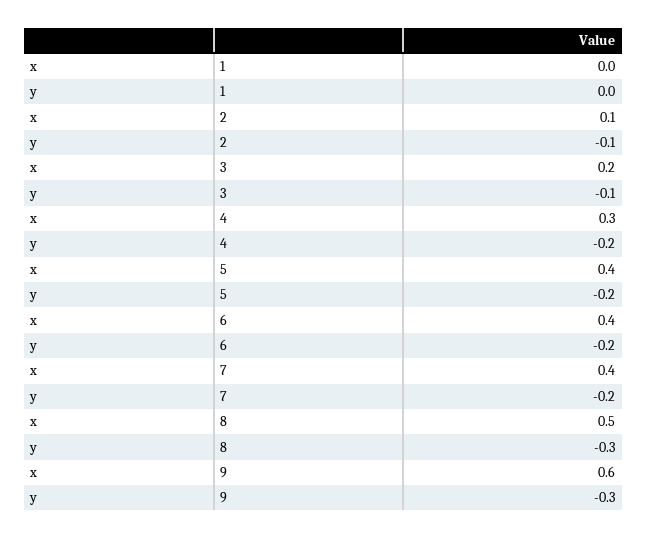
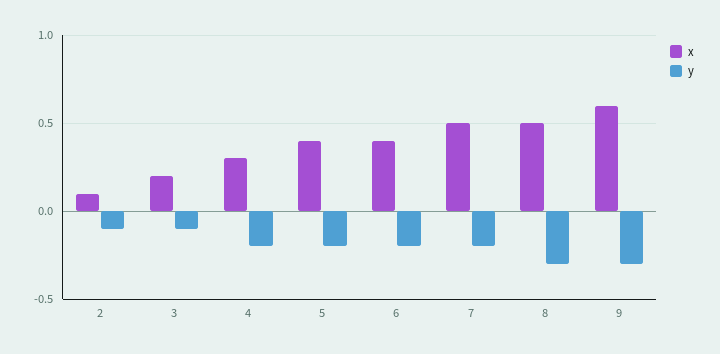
x, 1: 0 -> none
y, 1: 0 -> none
x, 7: 0.4 -> 0.5

